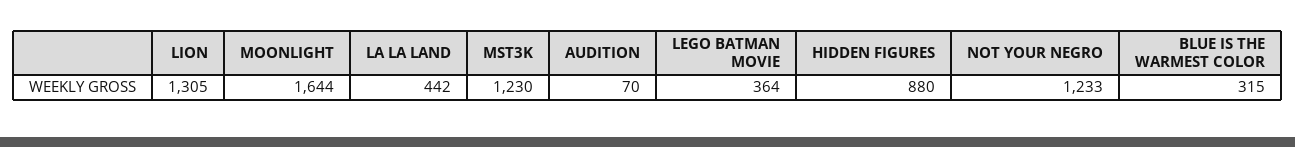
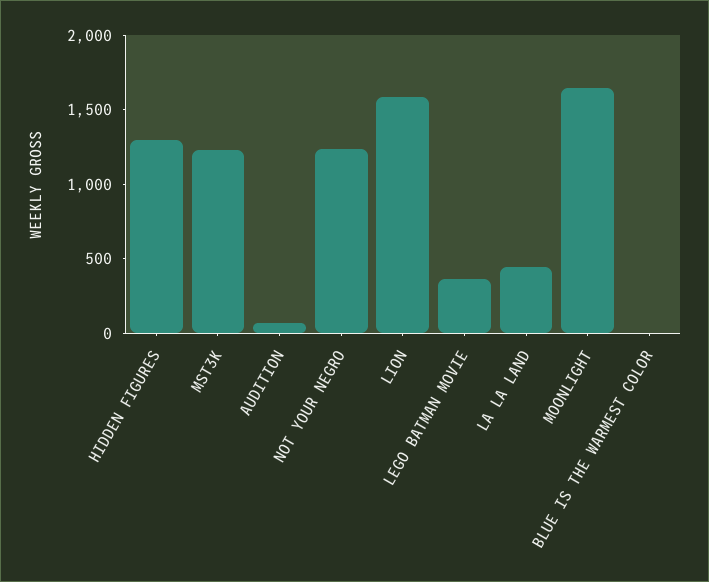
LION: 1305 -> 1600
HIDDEN FIGURES: 880 -> 1300
BLUE IS THE WARMEST COLOR: 315 -> 0

